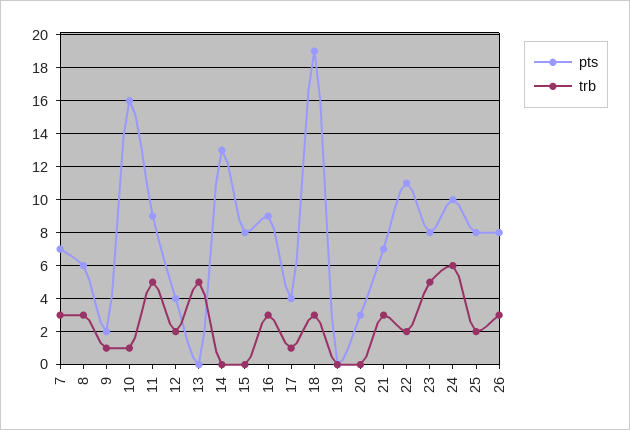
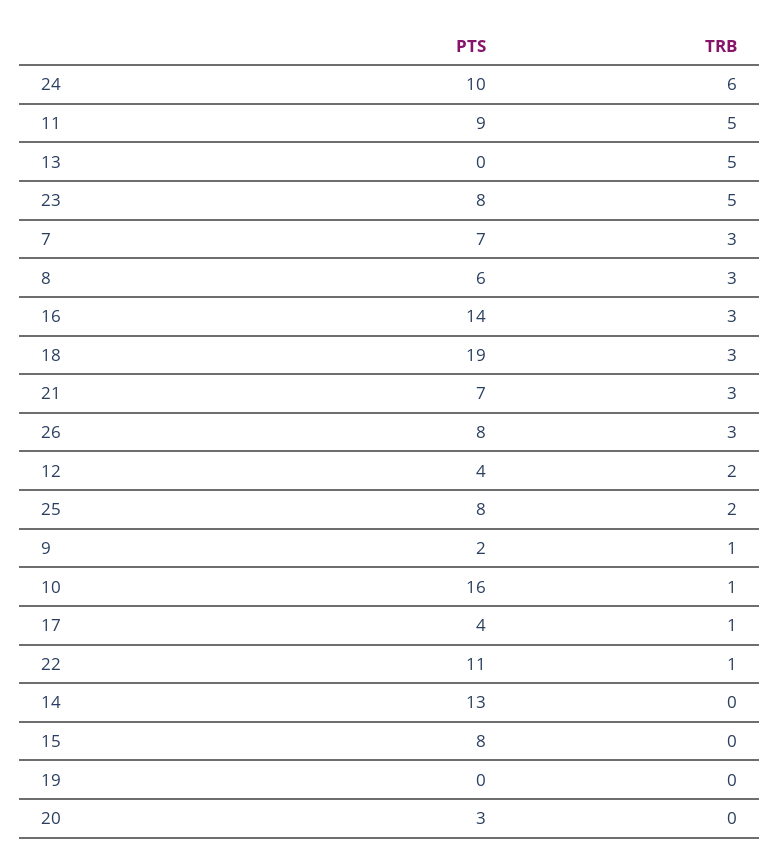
pts, 16: 9 -> 14
trb, 22: 2 -> 1

